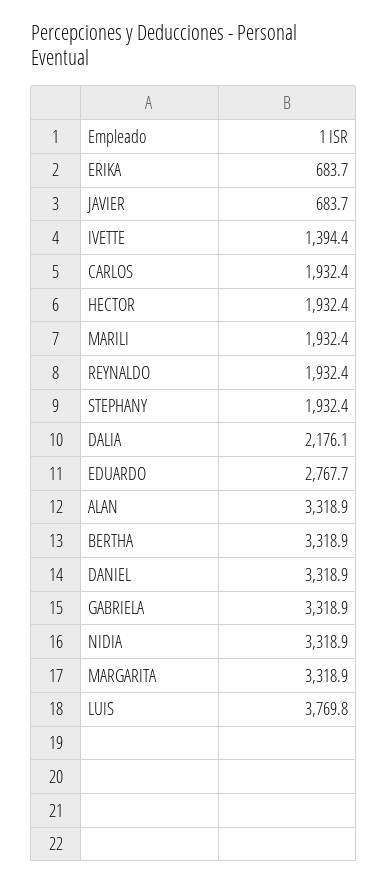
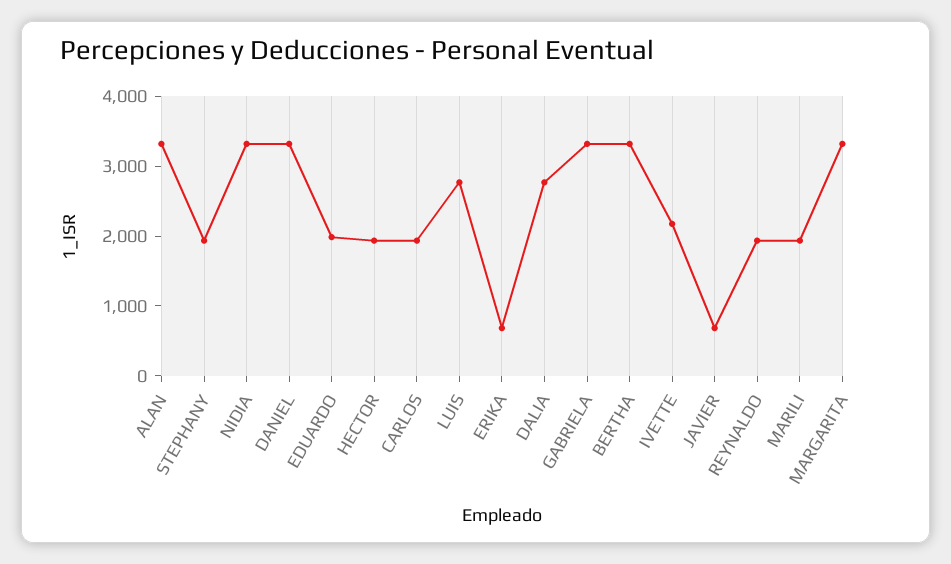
IVETTE: 1394.4 -> 2200
DALIA: 2176.1 -> 2800
EDUARDO: 2767.7 -> 2000
LUIS: 3769.8 -> 2800

